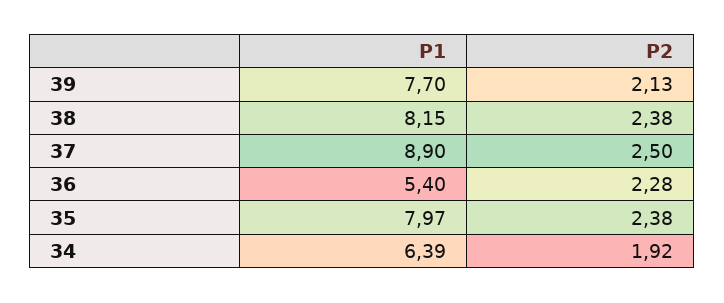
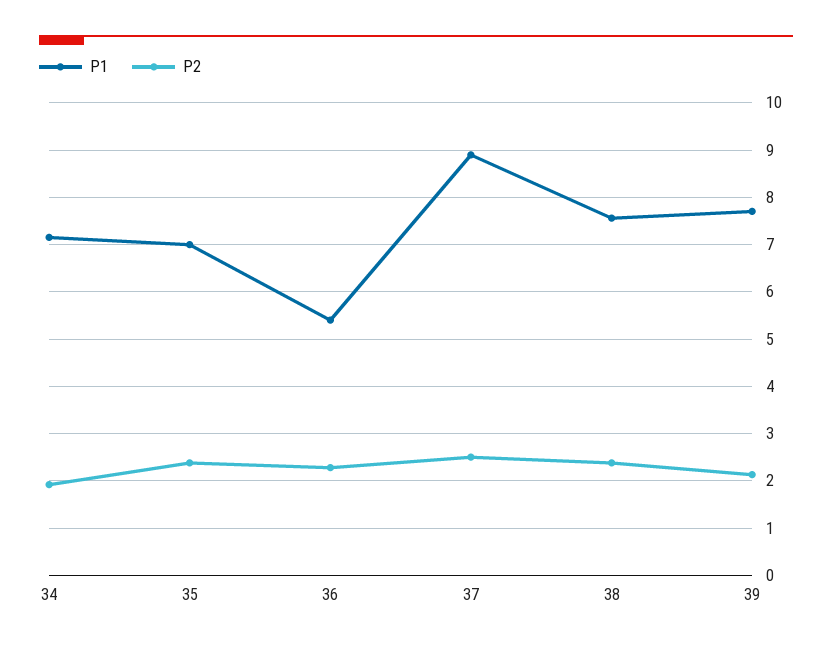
P1, 38: 8.15 -> 7.6
P1, 35: 7.97 -> 7
P1, 34: 6.39 -> 7.2

